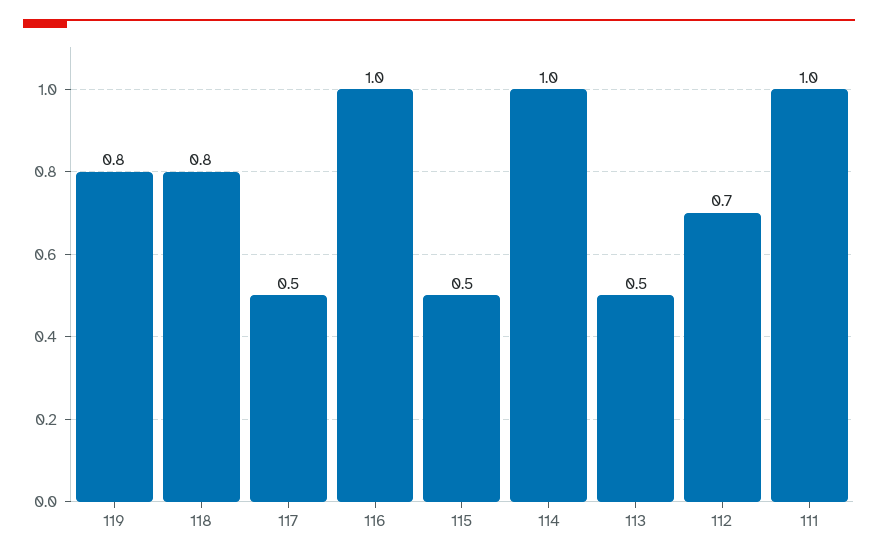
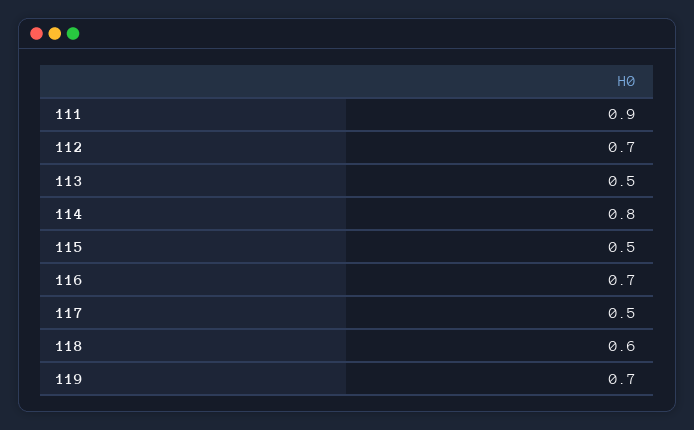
119: 0.8 -> 0.7
118: 0.8 -> 0.6
116: 1 -> 0.7
114: 1 -> 0.8
111: 1 -> 0.9

